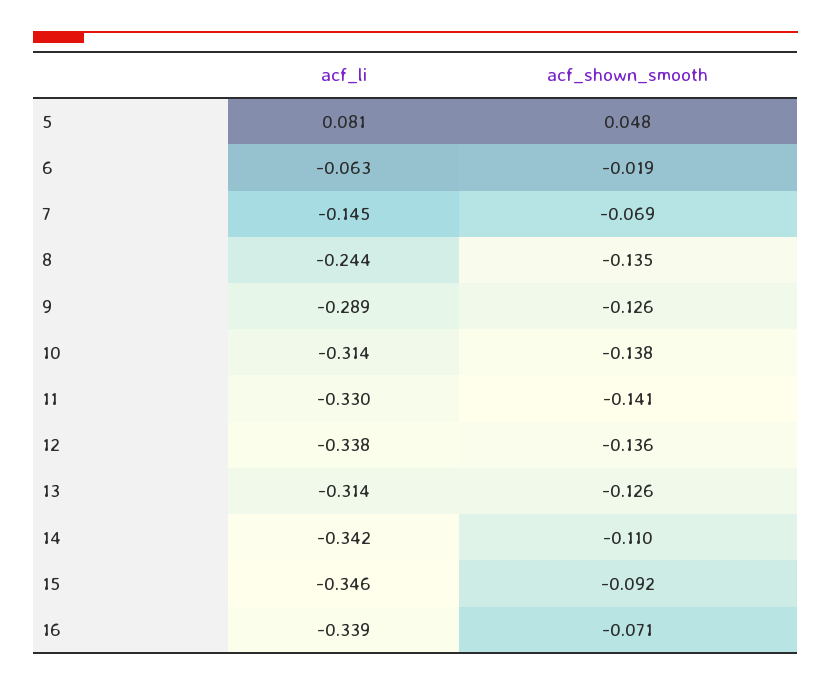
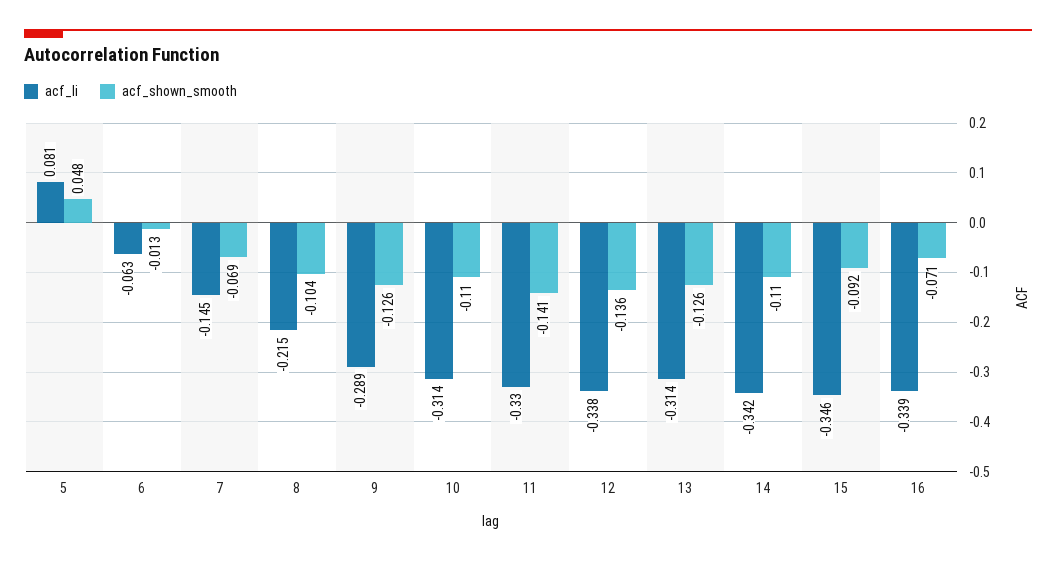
acf_shown_smooth, 6: -0.019 -> -0.013
acf_li, 8: -0.244 -> -0.215
acf_shown_smooth, 8: -0.135 -> -0.104
acf_shown_smooth, 10: -0.138 -> -0.11

